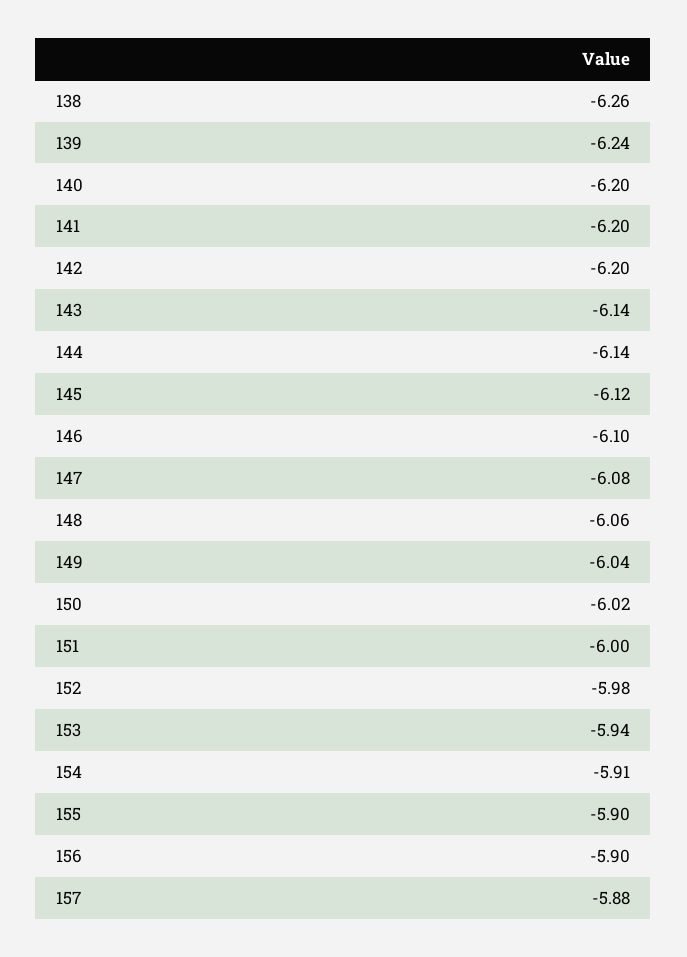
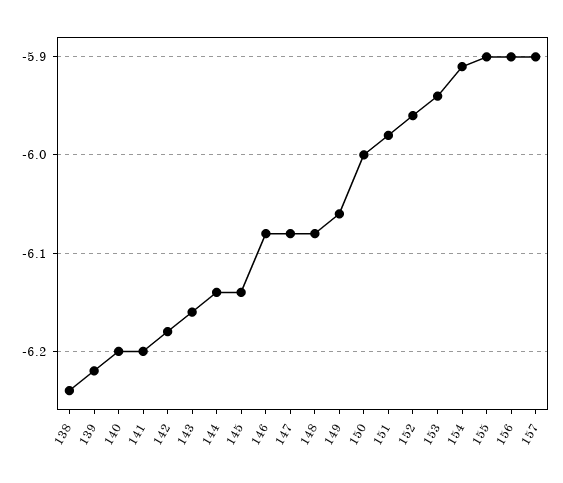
138: -6.26 -> -6.24
139: -6.24 -> -6.22
142: -6.2 -> -6.18
143: -6.14 -> -6.16
145: -6.12 -> -6.14
146: -6.1 -> -6.08
148: -6.06 -> -6.08
149: -6.04 -> -6.06
150: -6.02 -> -6
151: -6 -> -5.98
152: -5.98 -> -5.96
157: -5.88 -> -5.9

